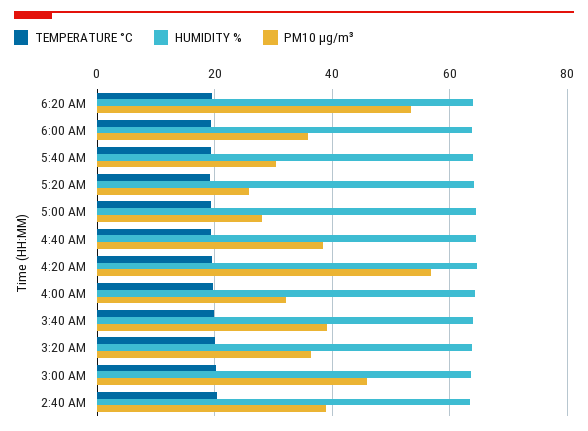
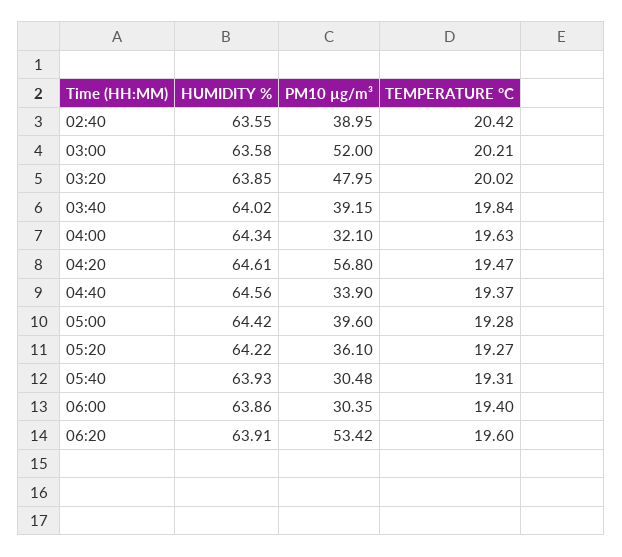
PM10 µg/m³, 6:00 AM: 36 -> 30.35
PM10 µg/m³, 5:20 AM: 26 -> 36.1
PM10 µg/m³, 5:00 AM: 28 -> 39.6
PM10 µg/m³, 4:40 AM: 38 -> 33.9
PM10 µg/m³, 3:20 AM: 36 -> 47.95
PM10 µg/m³, 3:00 AM: 46 -> 52

